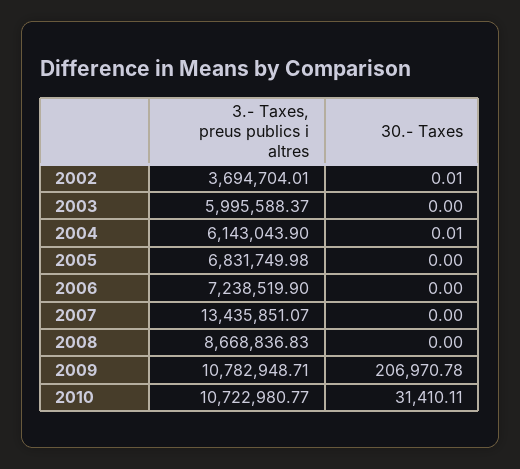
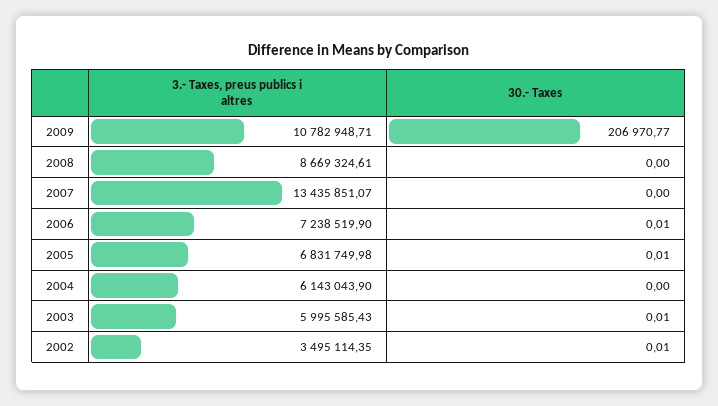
3.- Taxes, preus publics i altres, 2002: 3694704.01 -> 3495114.35
3.- Taxes, preus publics i altres, 2003: 5995588.37 -> 5995585.43
30.- Taxes, 2003: 0 -> 0.01
30.- Taxes, 2004: 0.01 -> 0
30.- Taxes, 2005: 0 -> 0.01
30.- Taxes, 2006: 0 -> 0.01
3.- Taxes, preus publics i altres, 2008: 8668836.83 -> 8669324.61
30.- Taxes, 2009: 206970.78 -> 206970.77
3.- Taxes, preus publics i altres, 2010: 10722980.77 -> none
30.- Taxes, 2010: 31410.11 -> none

